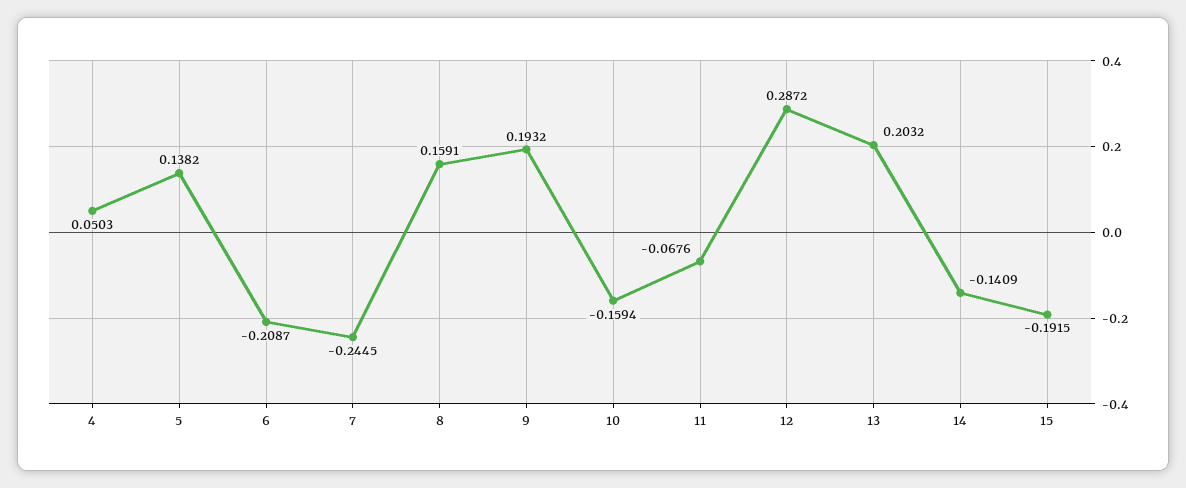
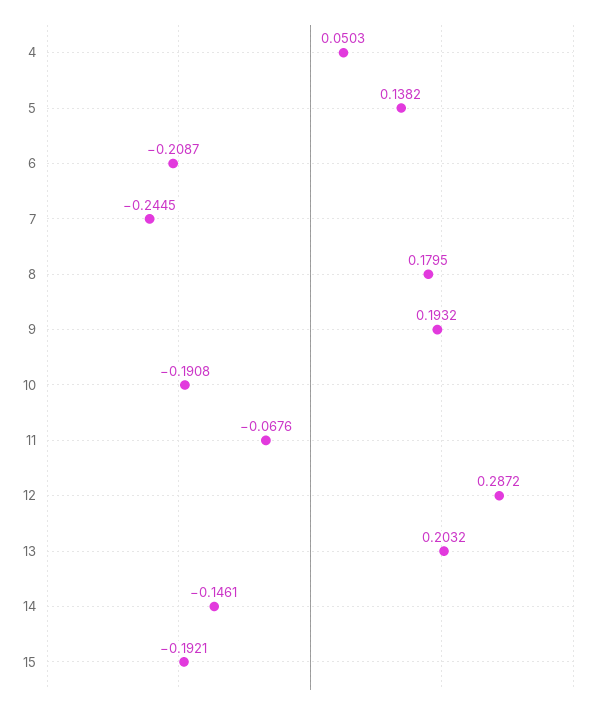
8: 0.1591 -> 0.1795
10: -0.1594 -> -0.1908
14: -0.1409 -> -0.1461
15: -0.1915 -> -0.1921

